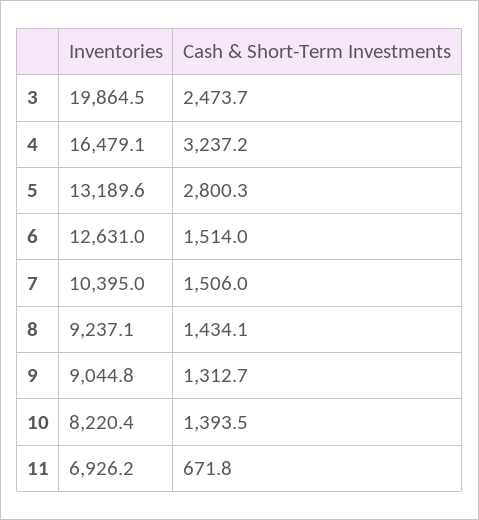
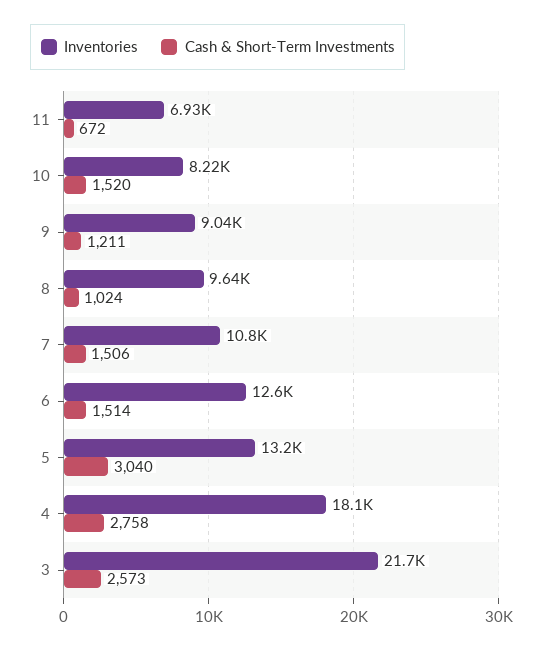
Inventories, 3: 19864.5 -> 21700
Cash & Short-Term Investments, 3: 2473.7 -> 2573
Inventories, 4: 16479.1 -> 18100
Cash & Short-Term Investments, 4: 3237.2 -> 2758
Cash & Short-Term Investments, 5: 2800.3 -> 3040
Inventories, 7: 10395 -> 10800
Inventories, 8: 9237.1 -> 9640
Cash & Short-Term Investments, 8: 1434.1 -> 1024
Cash & Short-Term Investments, 9: 1312.7 -> 1211
Cash & Short-Term Investments, 10: 1393.5 -> 1520

